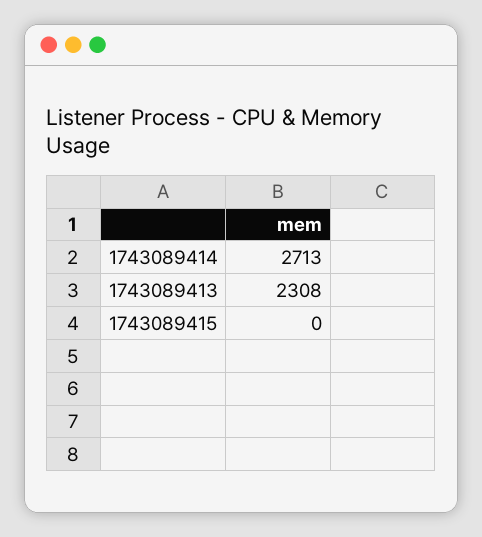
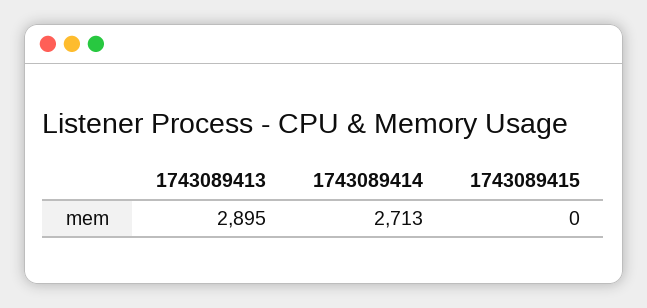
1743089413: 2308 -> 2895

